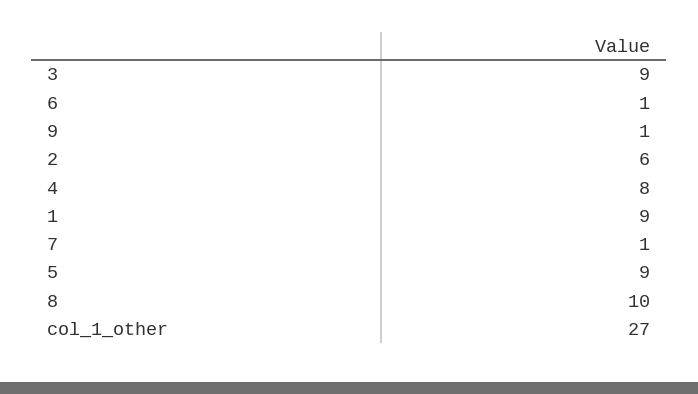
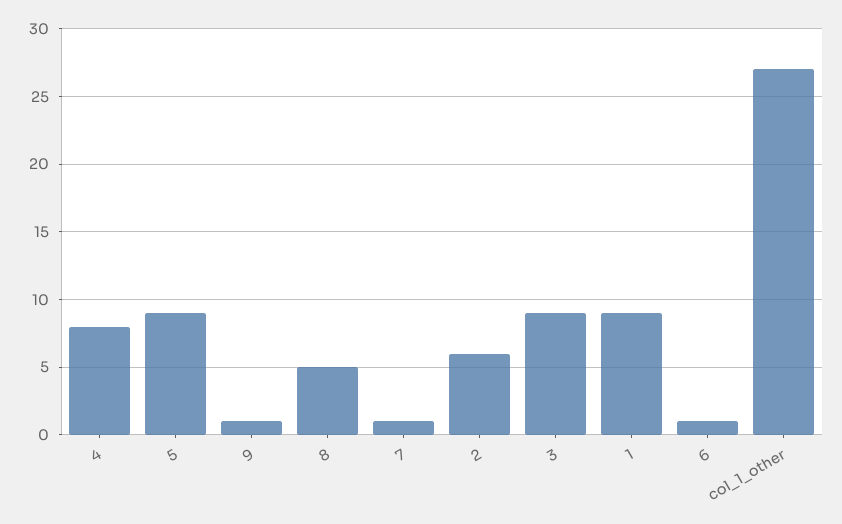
8: 10 -> 5

